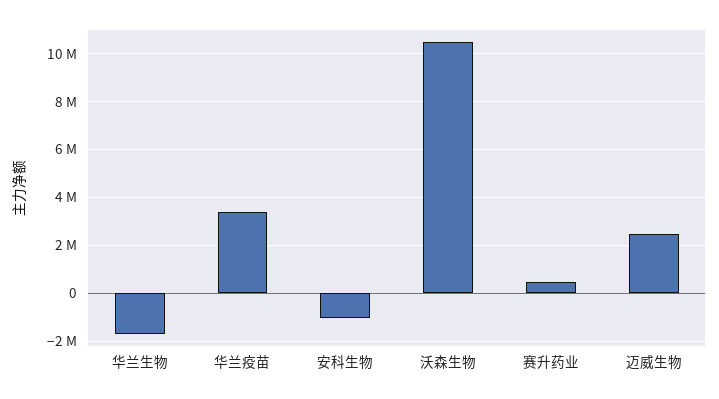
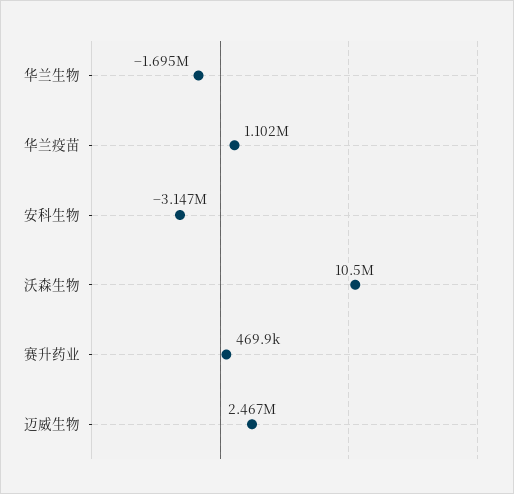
华兰疫苗: 3500000 -> 1102000
安科生物: -1000000 -> -3147000

